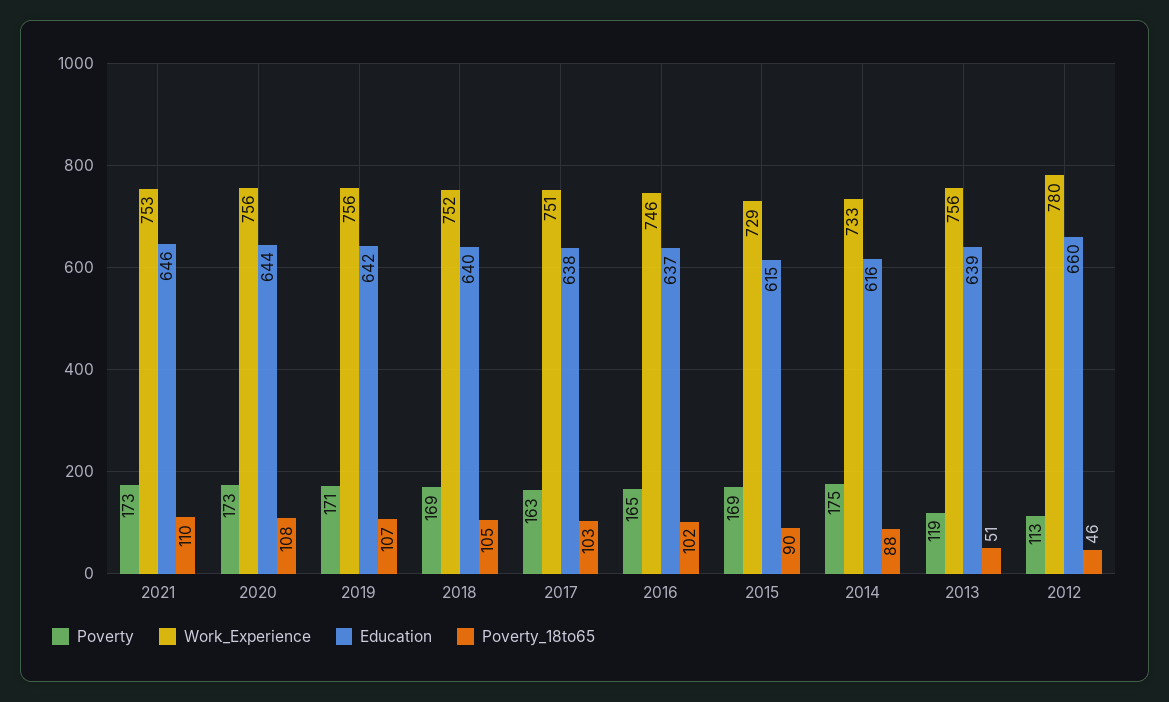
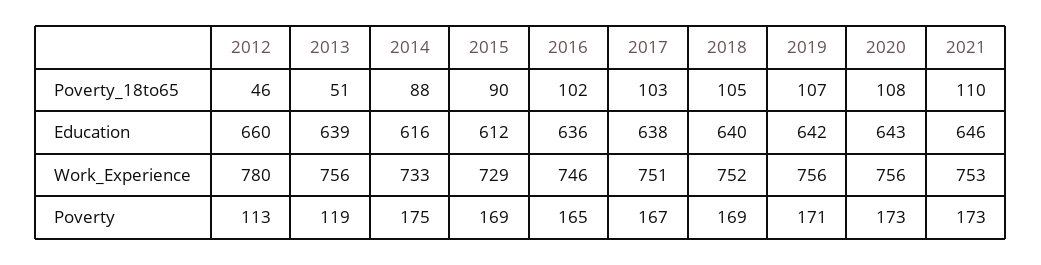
Education, 2020: 644 -> 643
Poverty, 2017: 163 -> 167
Education, 2016: 637 -> 636
Education, 2015: 615 -> 612

